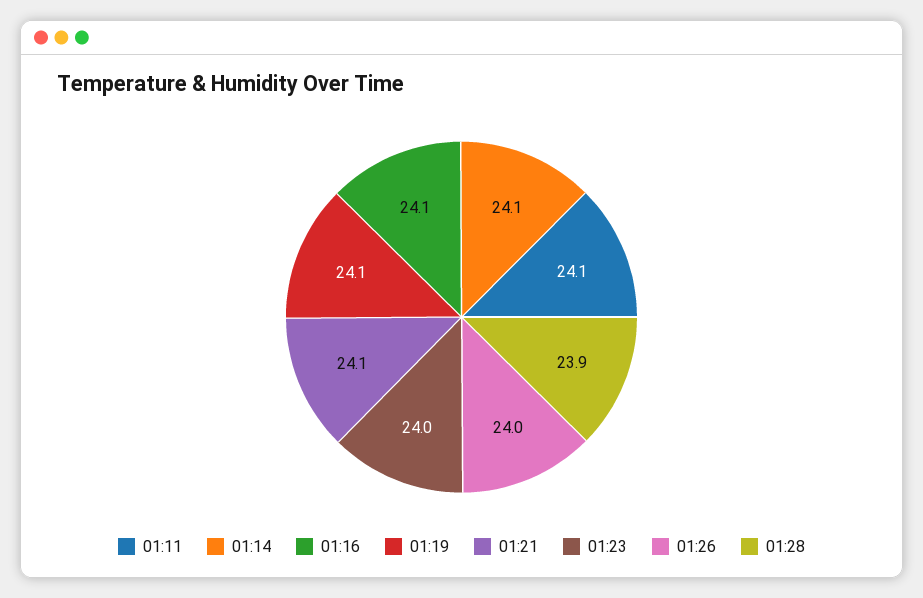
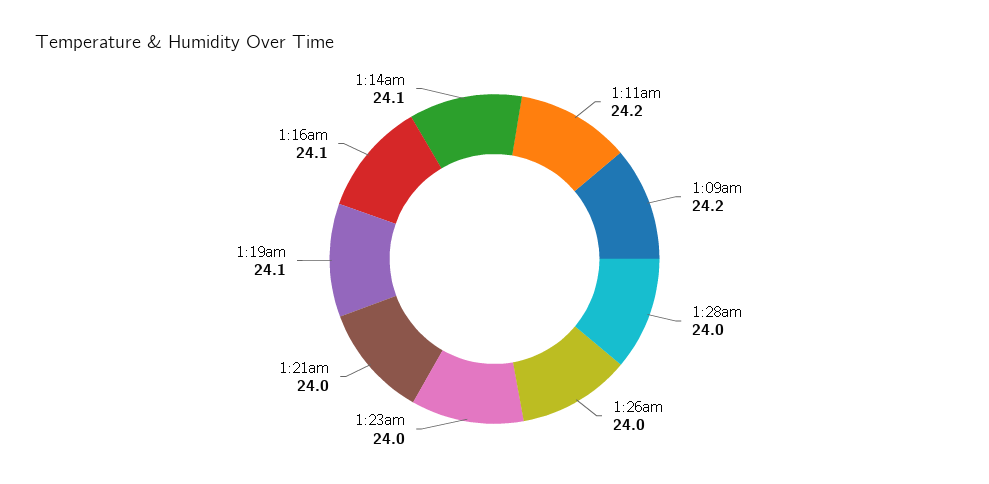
01:11: 24.1 -> 24.2
01:21: 24.1 -> 24
01:28: 23.9 -> 24
1:09am: none -> 24.2

